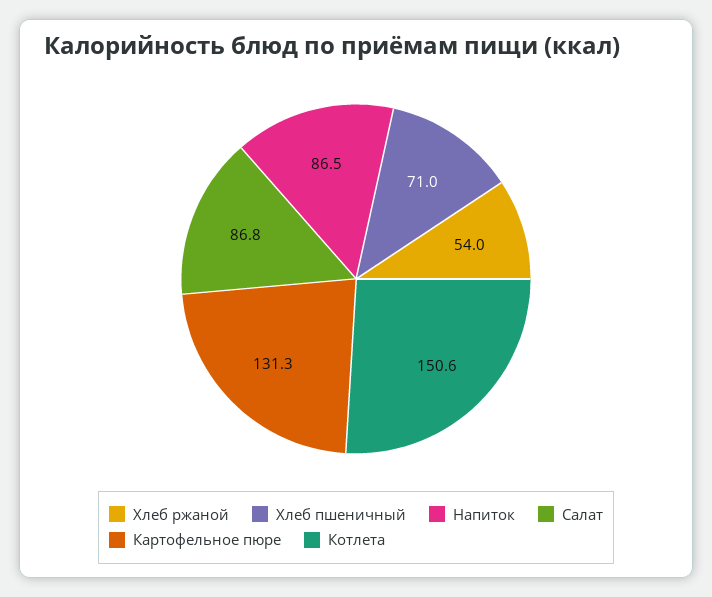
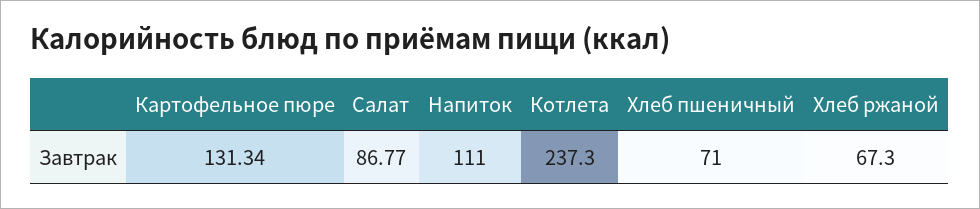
Хлеб ржаной: 54 -> 67.3
Напиток: 86.5 -> 111
Котлета: 150.6 -> 237.3

